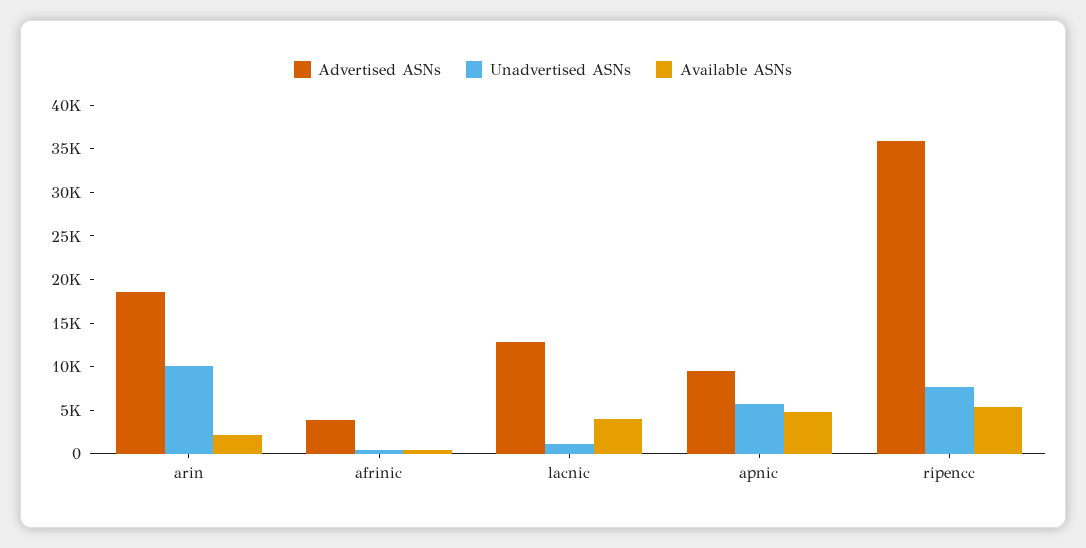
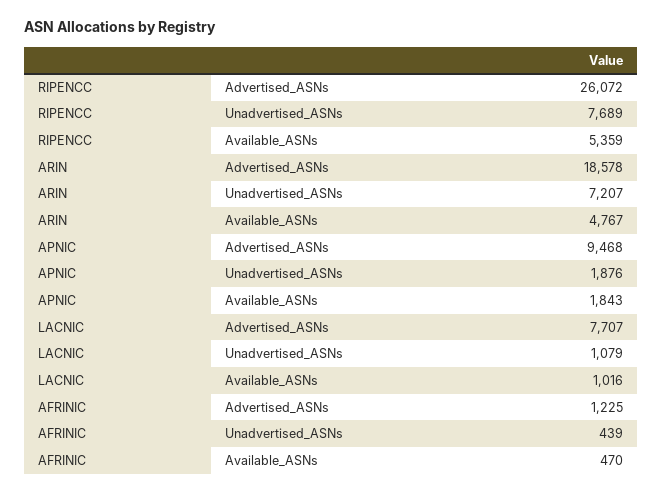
Unadvertised ASNs, arin: 10000 -> 7207
Available ASNs, arin: 2000 -> 4767
Advertised ASNs, afrinic: 4000 -> 1225
Advertised ASNs, lacnic: 13000 -> 7707
Available ASNs, lacnic: 4000 -> 1016
Unadvertised ASNs, apnic: 6000 -> 1876
Available ASNs, apnic: 5000 -> 1843
Advertised ASNs, ripencc: 36000 -> 26072

